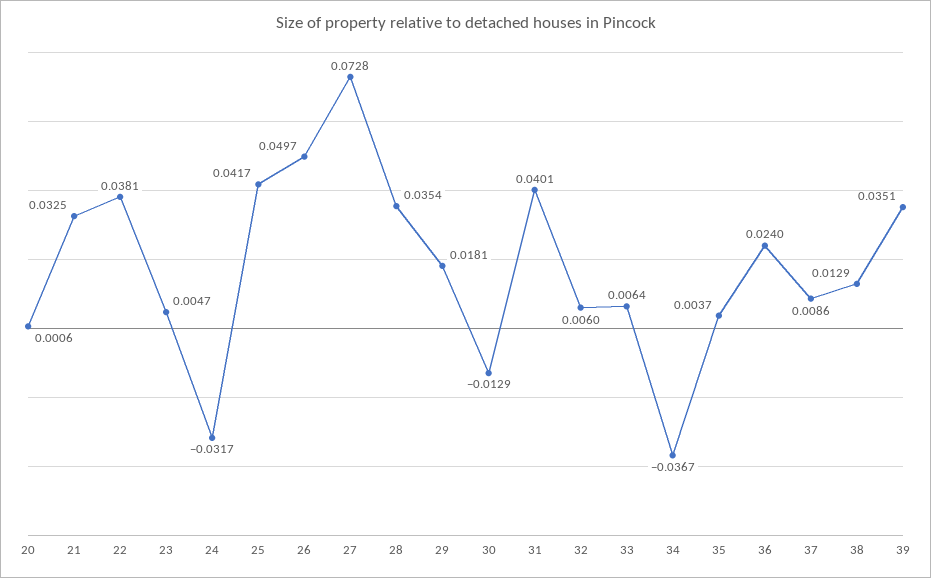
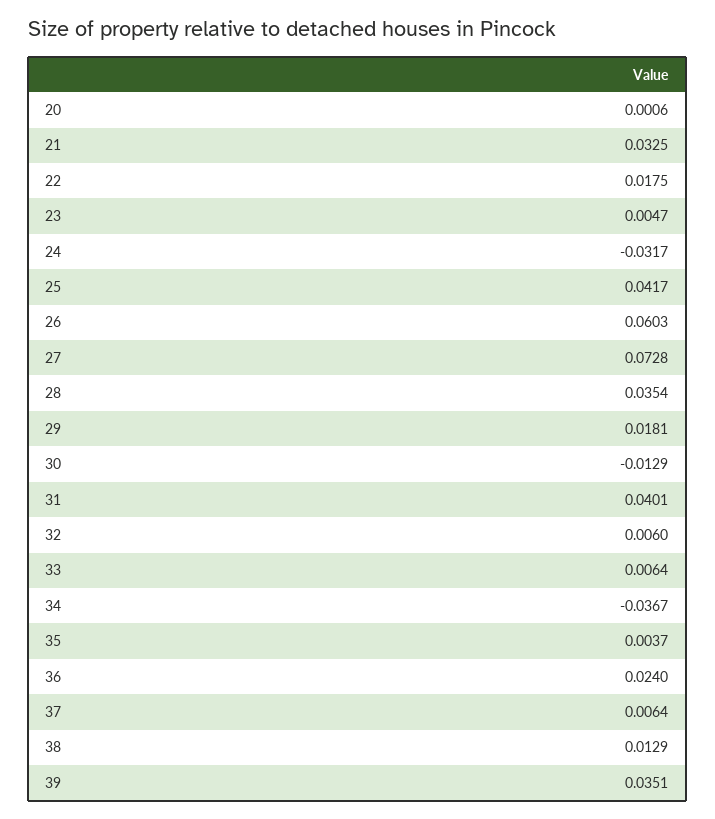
22: 0.0381 -> 0.0175
26: 0.0497 -> 0.0603
37: 0.0086 -> 0.0064

